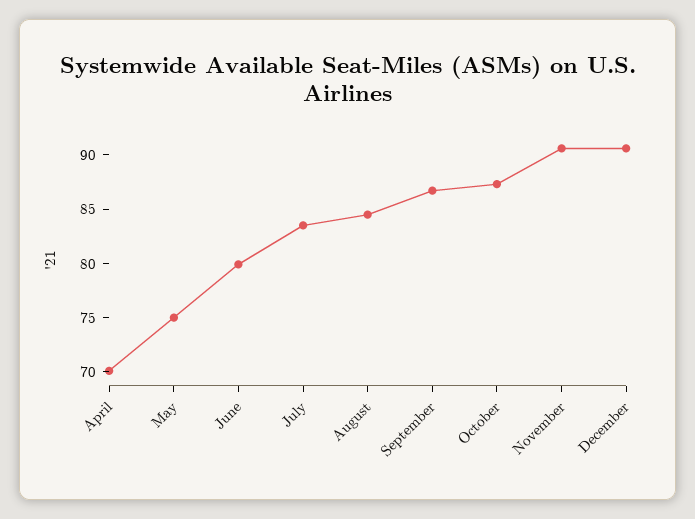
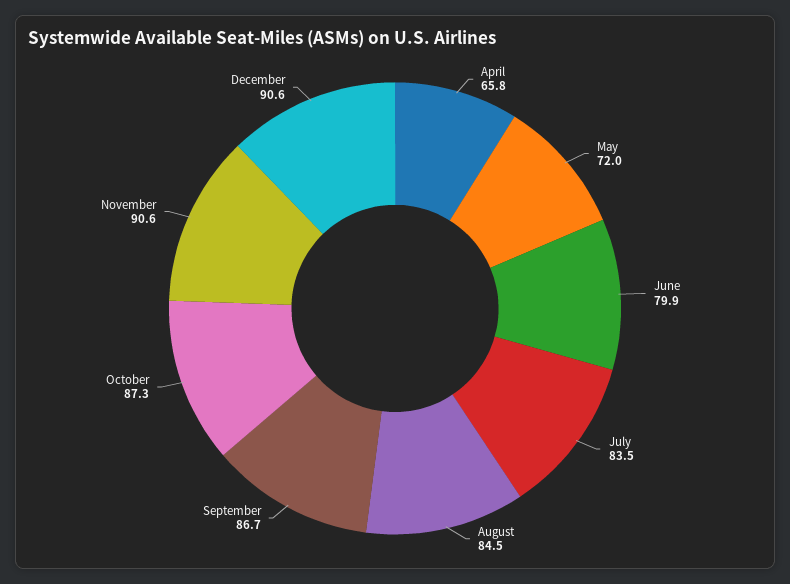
April: 70 -> 65.8
May: 75 -> 72

